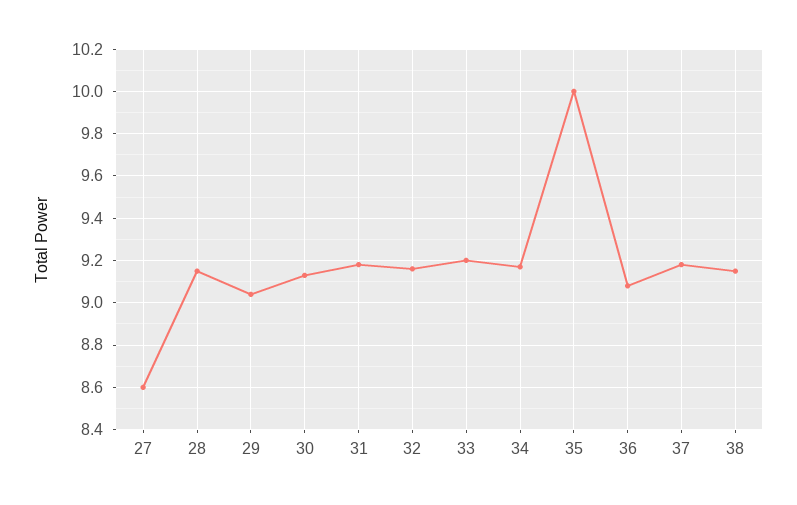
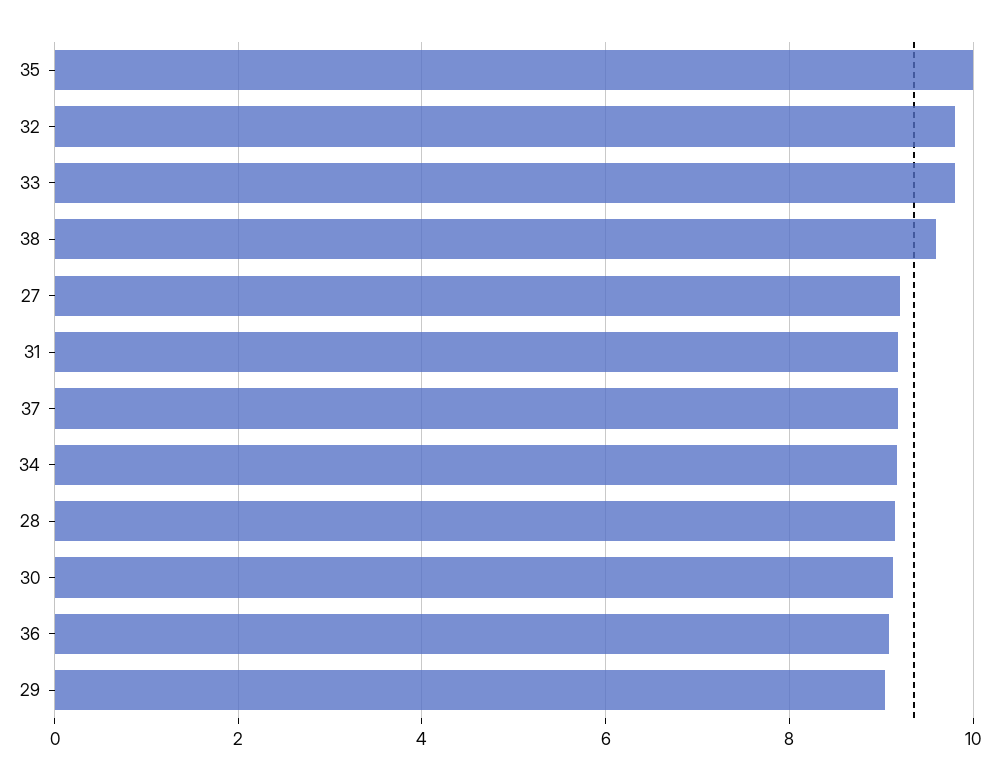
27: 8.6 -> 9.2
32: 9.15 -> 9.8
33: 9.2 -> 9.8
38: 9.15 -> 9.6

